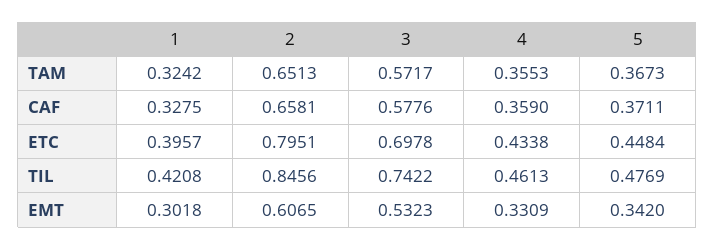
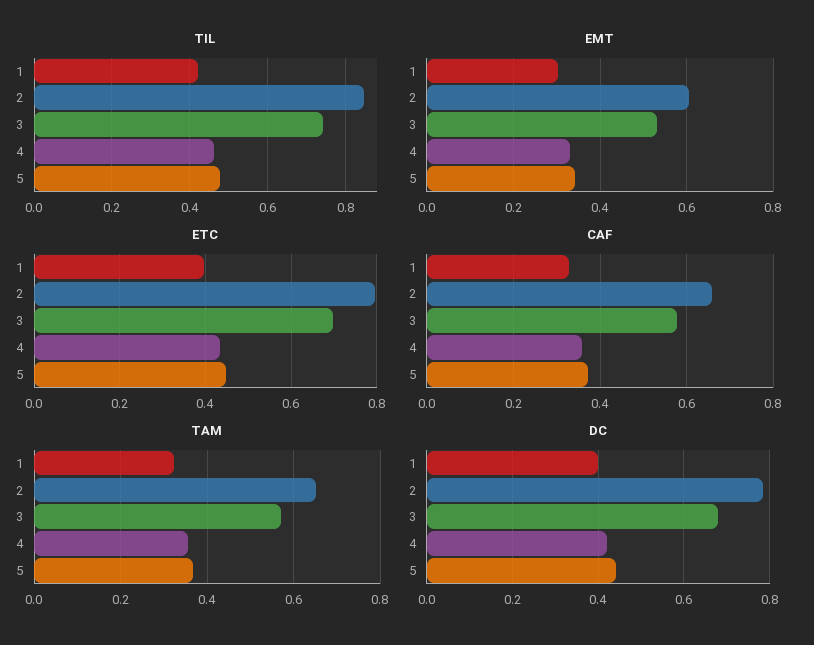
DC, 1: none -> 0.4
DC, 2: none -> 0.78
DC, 3: none -> 0.68
DC, 4: none -> 0.42
DC, 5: none -> 0.44

